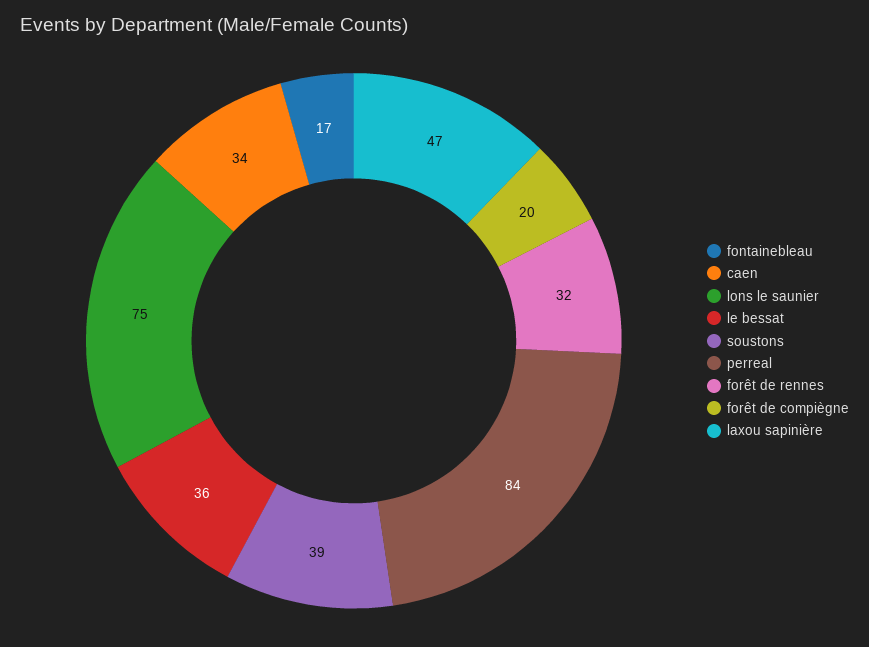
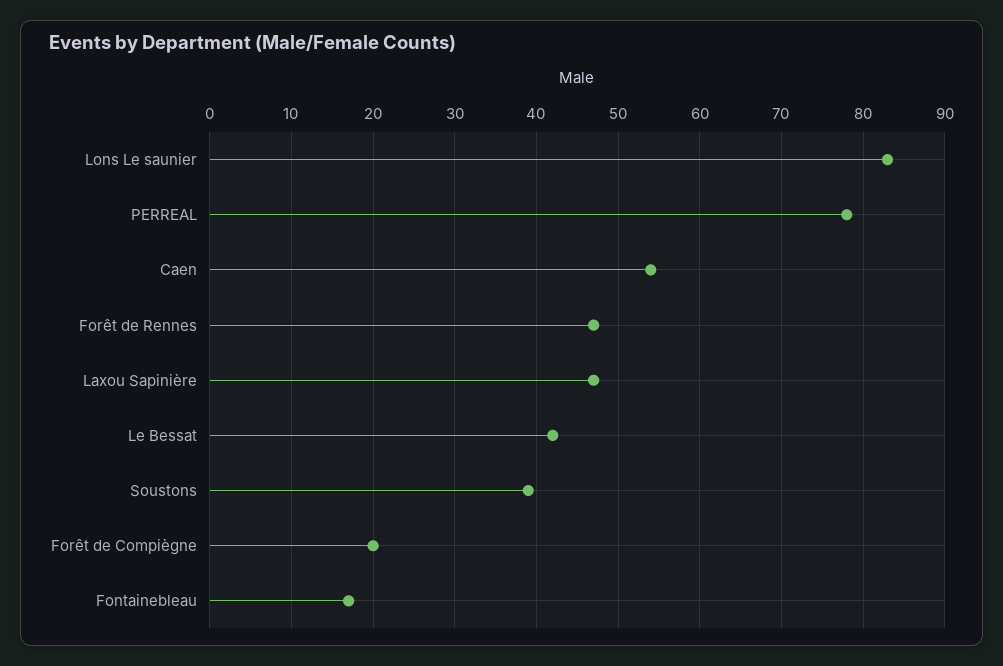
caen: 34 -> 54
lons le saunier: 75 -> 83
le bessat: 36 -> 42
perreal: 84 -> 78
forêt de rennes: 32 -> 47

